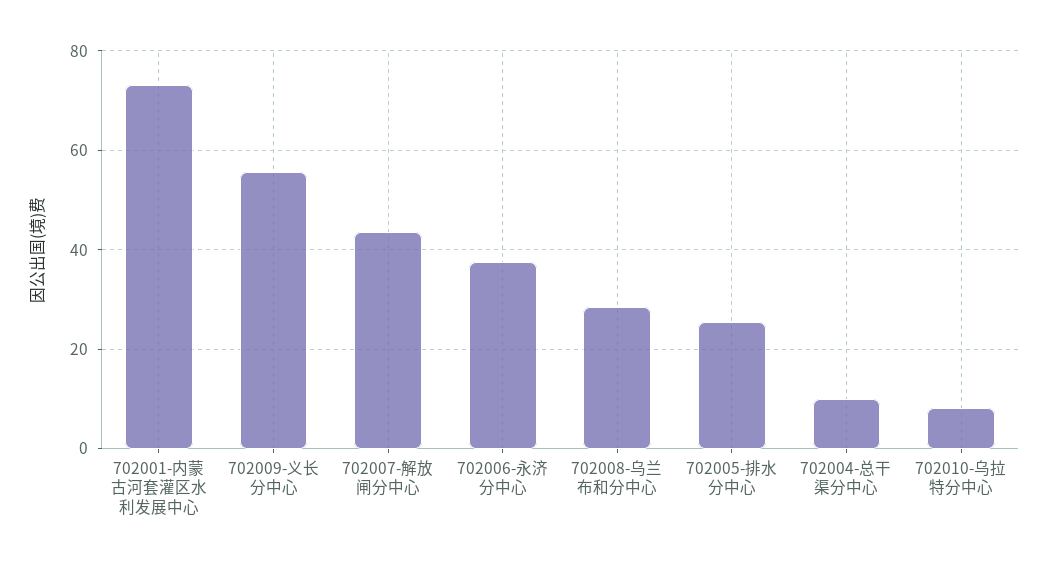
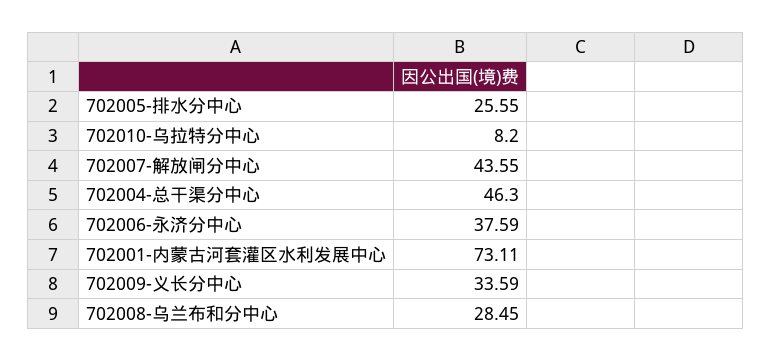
702009-义长分中心: 56 -> 33.59
702004-总干渠分中心: 10 -> 46.3

